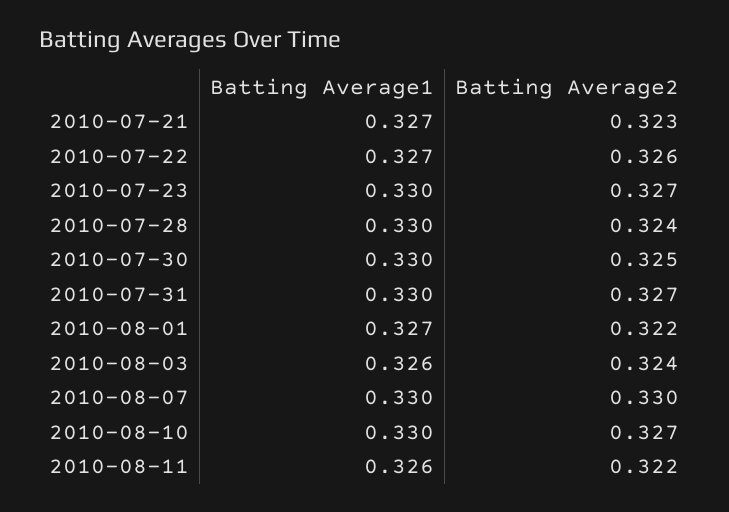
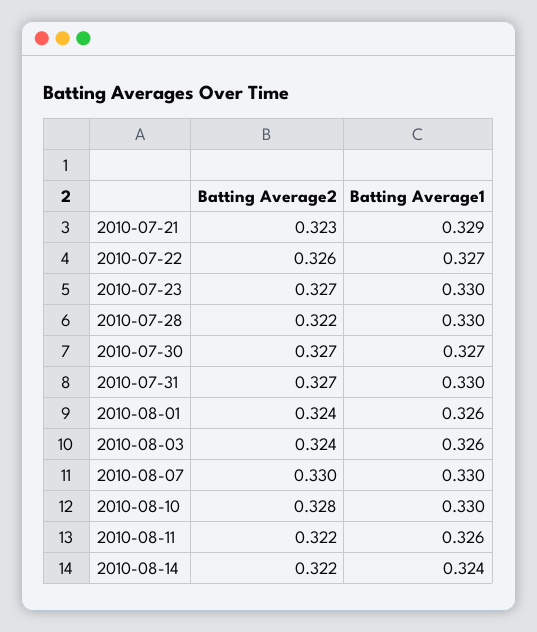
Batting Average1, 2010-07-21: 0.327 -> 0.329
Batting Average2, 2010-07-28: 0.324 -> 0.322
Batting Average1, 2010-07-30: 0.33 -> 0.327
Batting Average2, 2010-07-30: 0.325 -> 0.327
Batting Average1, 2010-08-01: 0.327 -> 0.326
Batting Average2, 2010-08-01: 0.322 -> 0.324
Batting Average2, 2010-08-10: 0.327 -> 0.328
Batting Average2, 2010-08-14: none -> 0.322
Batting Average1, 2010-08-14: none -> 0.324

